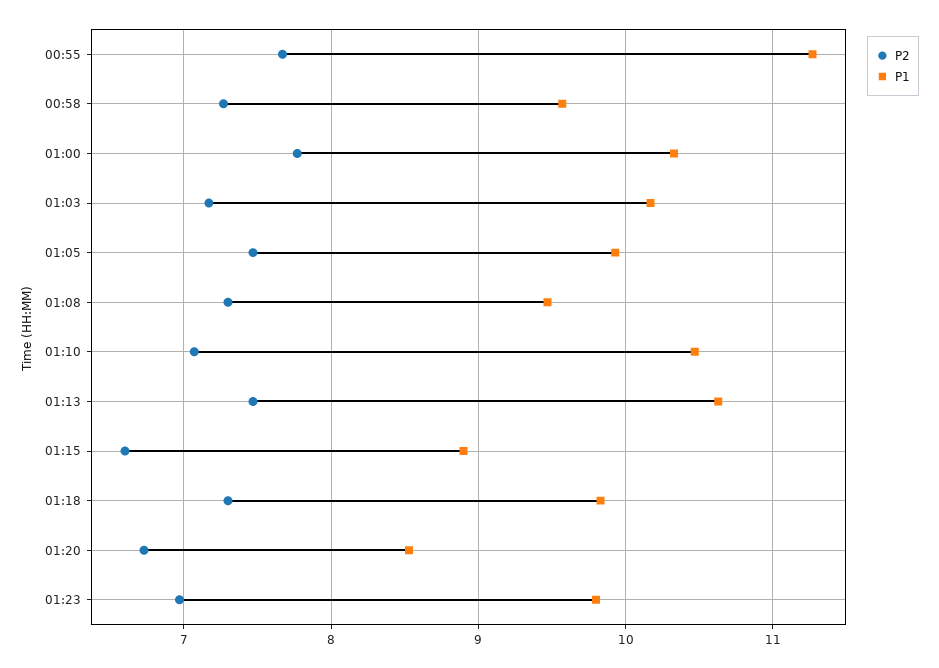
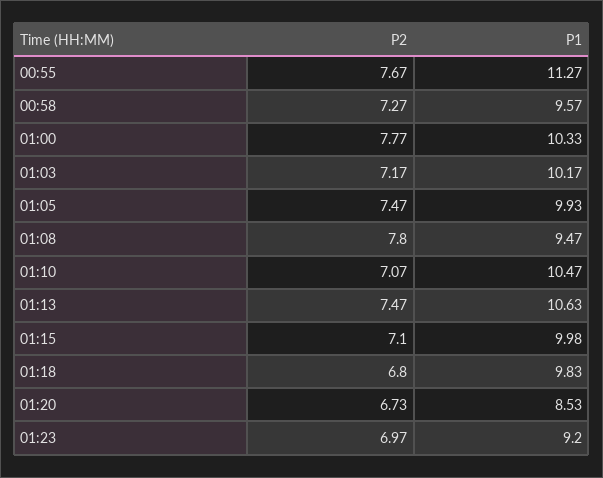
P2, 01:08: 7.3 -> 7.8
P2, 01:15: 6.6 -> 7.1
P1, 01:15: 8.9 -> 9.98
P2, 01:18: 7.3 -> 6.8
P1, 01:23: 9.8 -> 9.2

